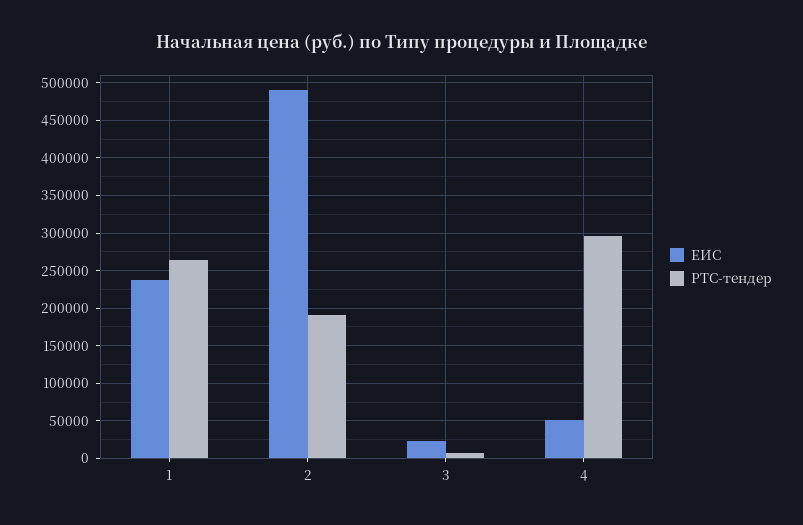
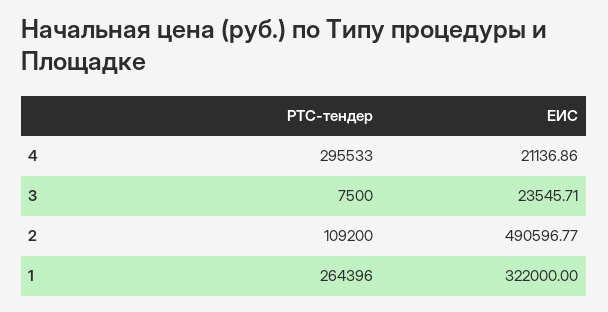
ЕИС, 1: 240000 -> 322000
РТС-тендер, 2: 190000 -> 109200
ЕИС, 4: 50000 -> 21136.86

